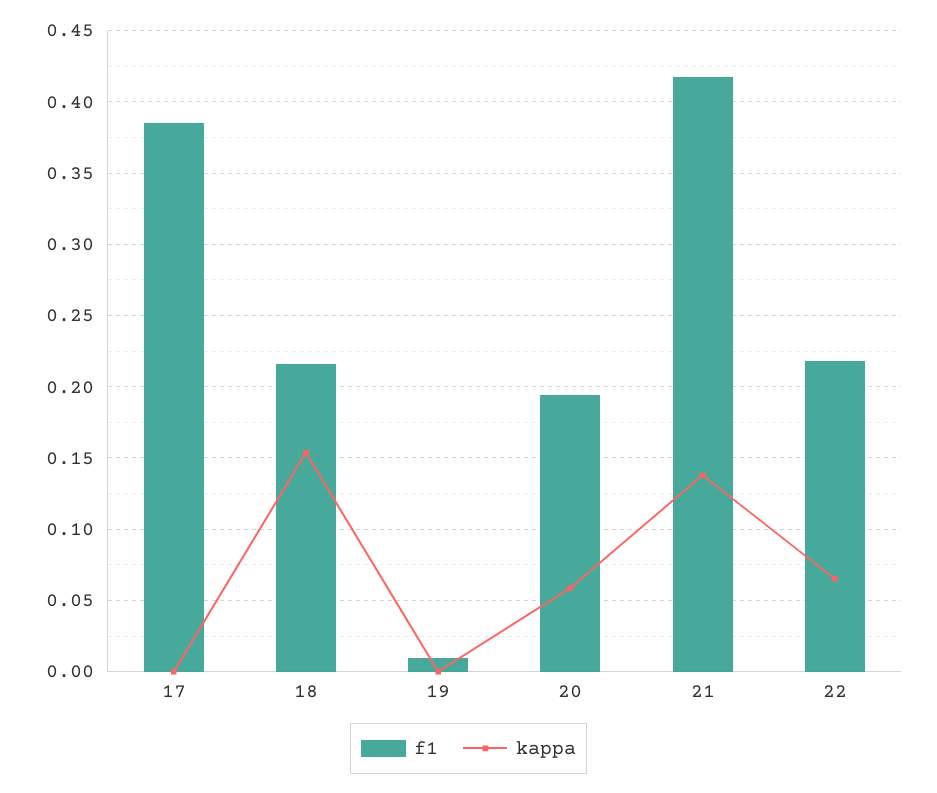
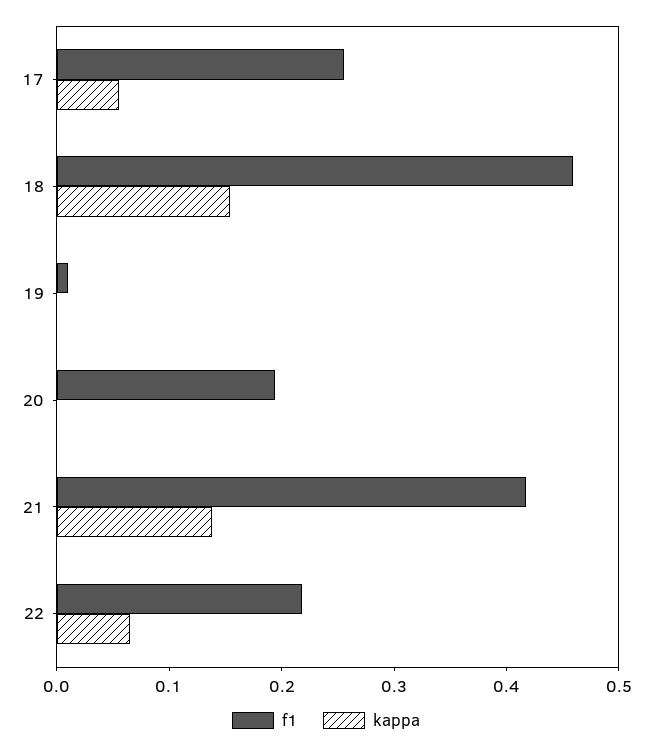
f1, 17: 0.385 -> 0.26
kappa, 17: 0 -> 0.06
f1, 18: 0.215 -> 0.46
kappa, 20: 0.06 -> 0

